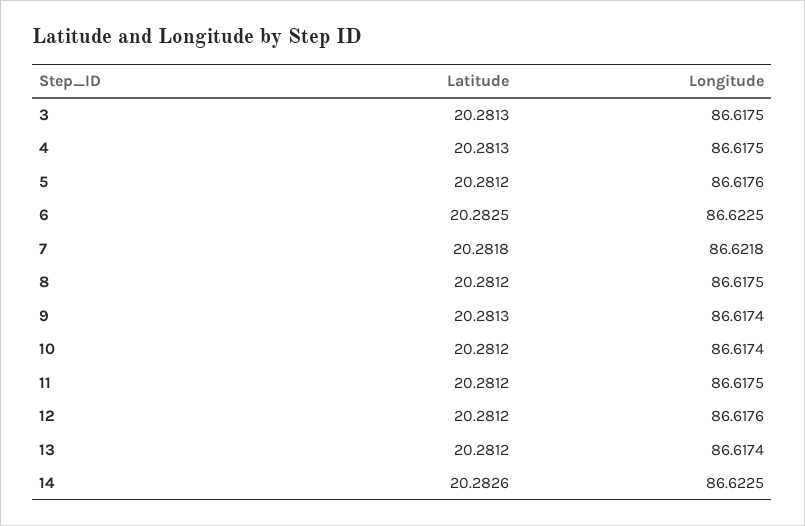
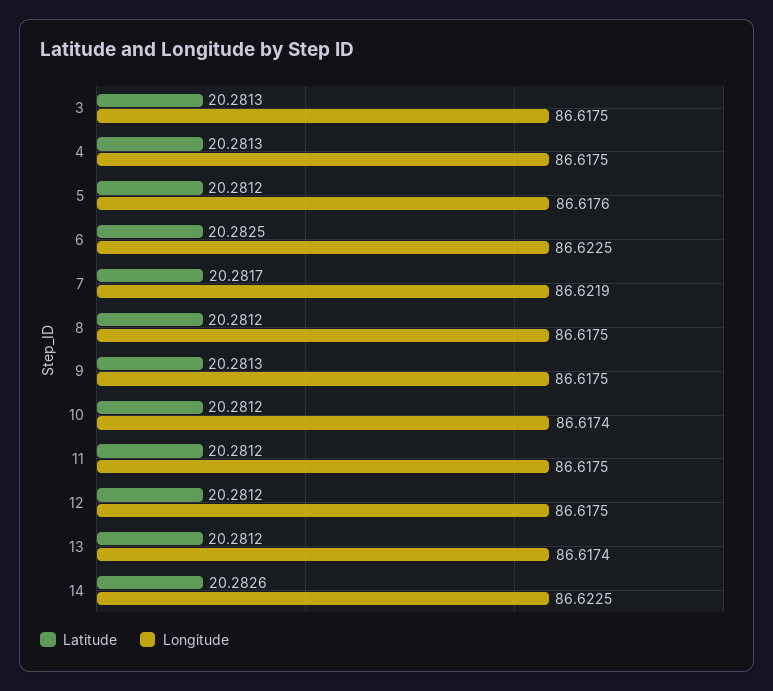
Latitude, 7: 20.2818 -> 20.2817
Longitude, 7: 86.6218 -> 86.6219
Longitude, 9: 86.6174 -> 86.6175
Longitude, 12: 86.6176 -> 86.6175

